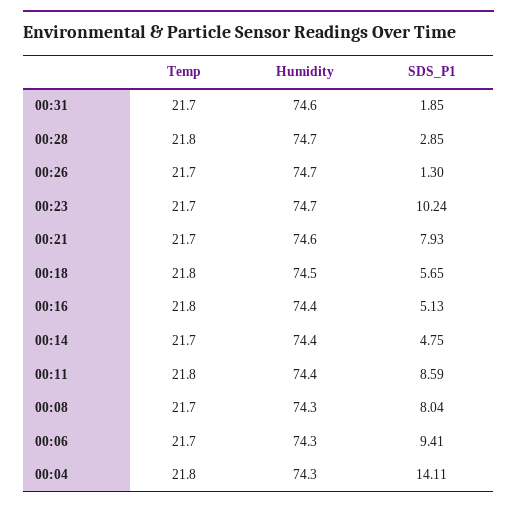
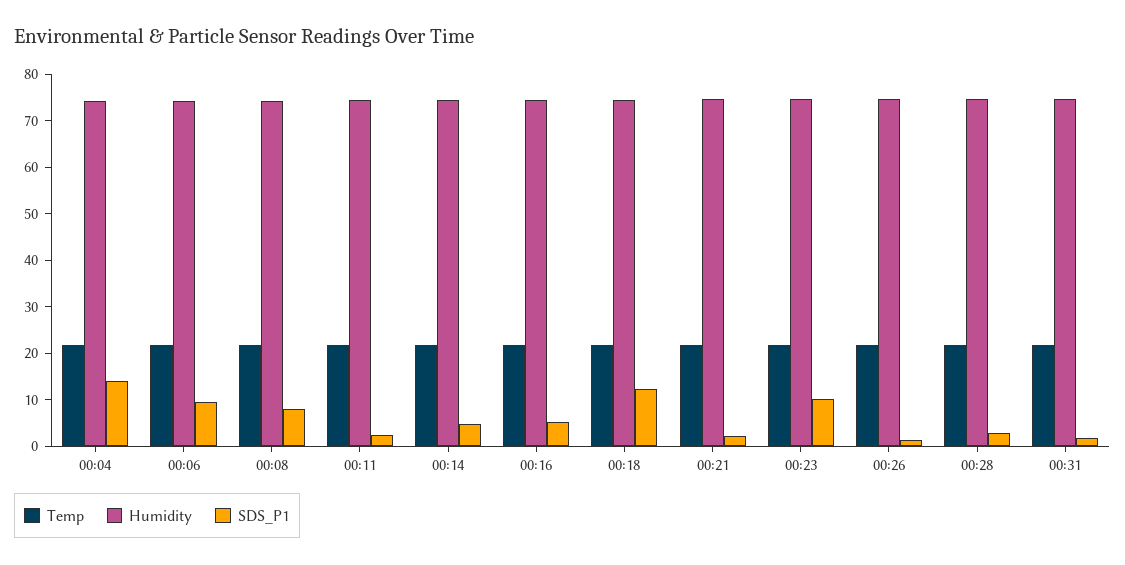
SDS_P1, 00:21: 7.93 -> 2
SDS_P1, 00:18: 5.65 -> 12
SDS_P1, 00:11: 8.59 -> 2

